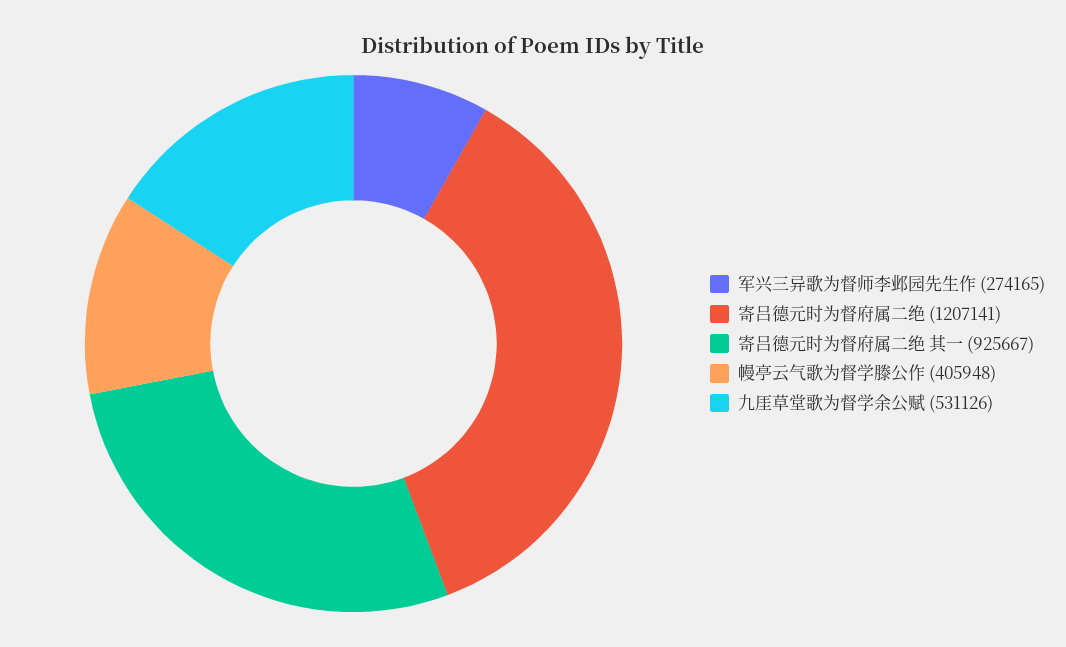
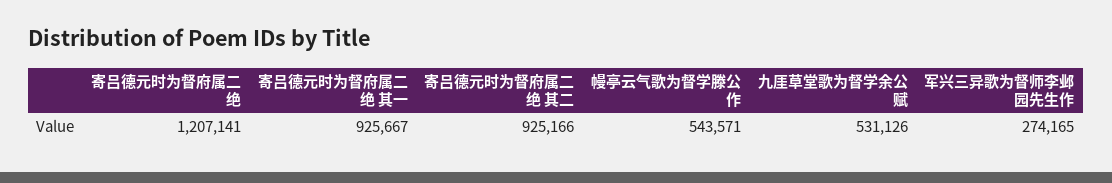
幔亭云气歌为督学滕公作: 405948 -> 543571
寄吕德元时为督府属二绝 其二: none -> 925166

